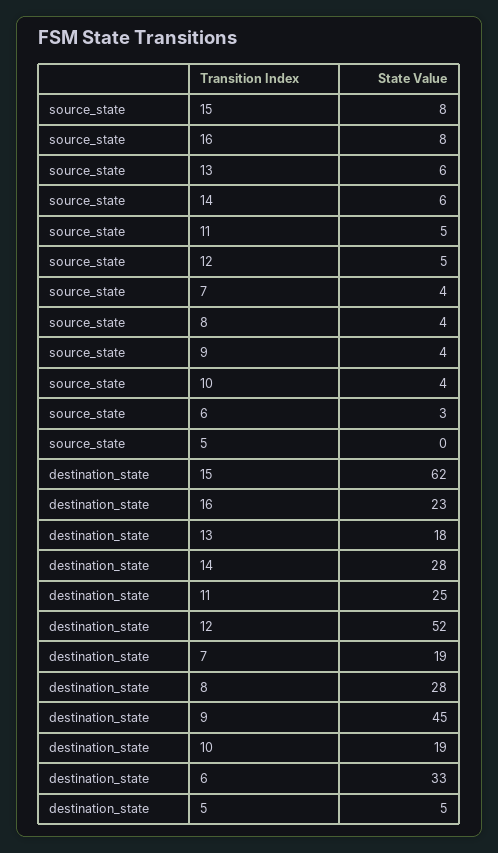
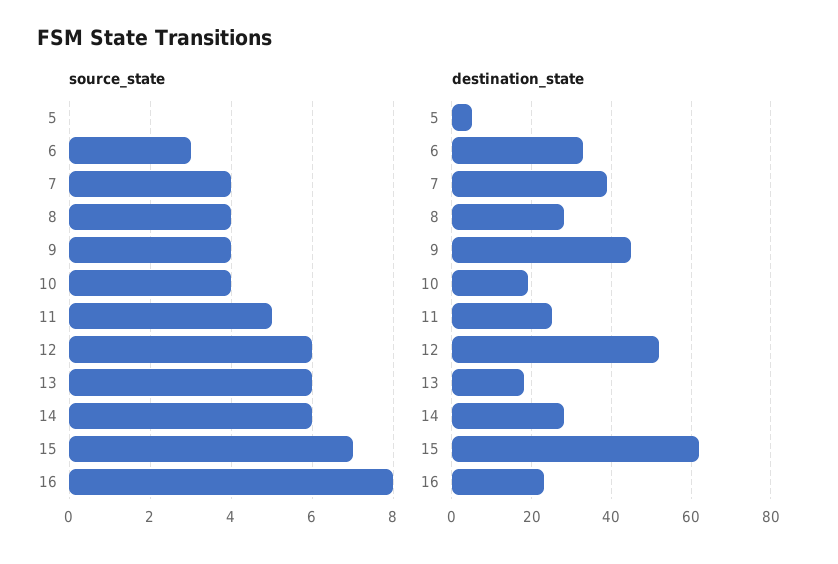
source_state, 15: 8 -> 7
source_state, 12: 5 -> 6
destination_state, 7: 19 -> 40

